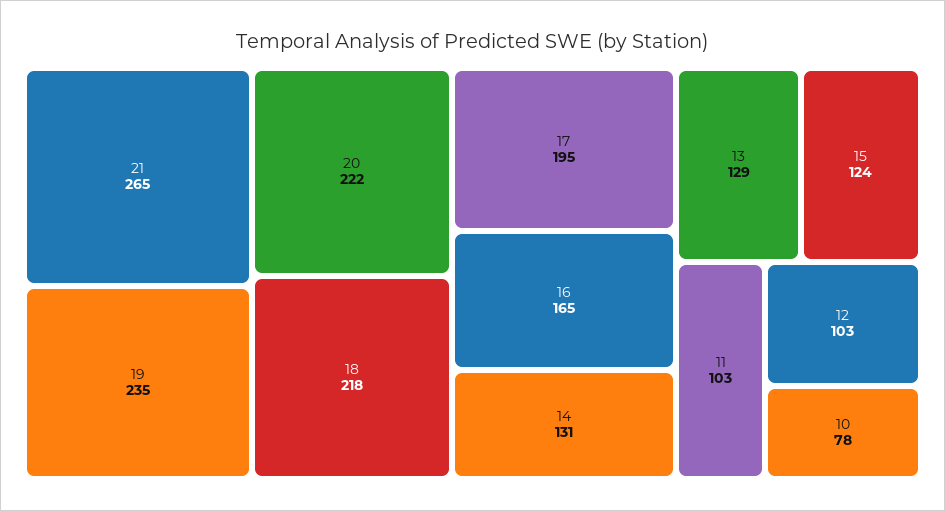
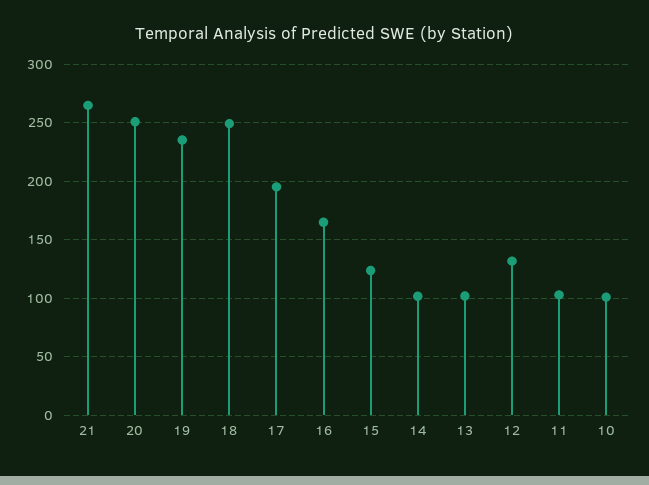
20: 222 -> 250
18: 218 -> 250
14: 131 -> 100
13: 129 -> 100
12: 103 -> 130
10: 78 -> 100

